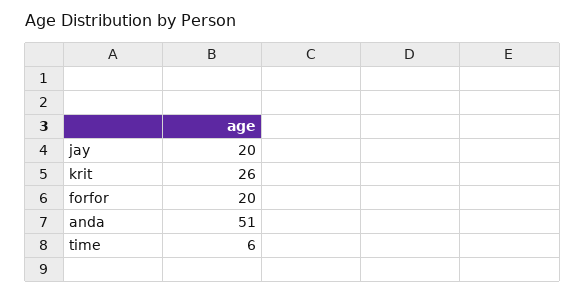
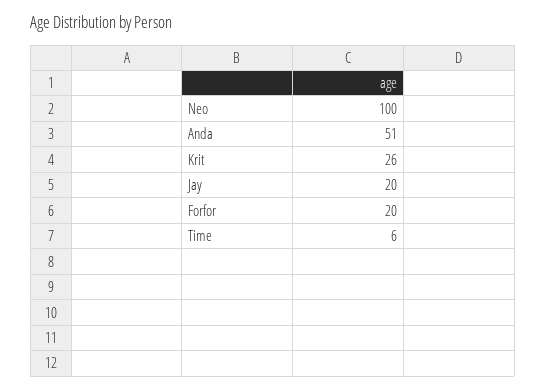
Neo: none -> 100

